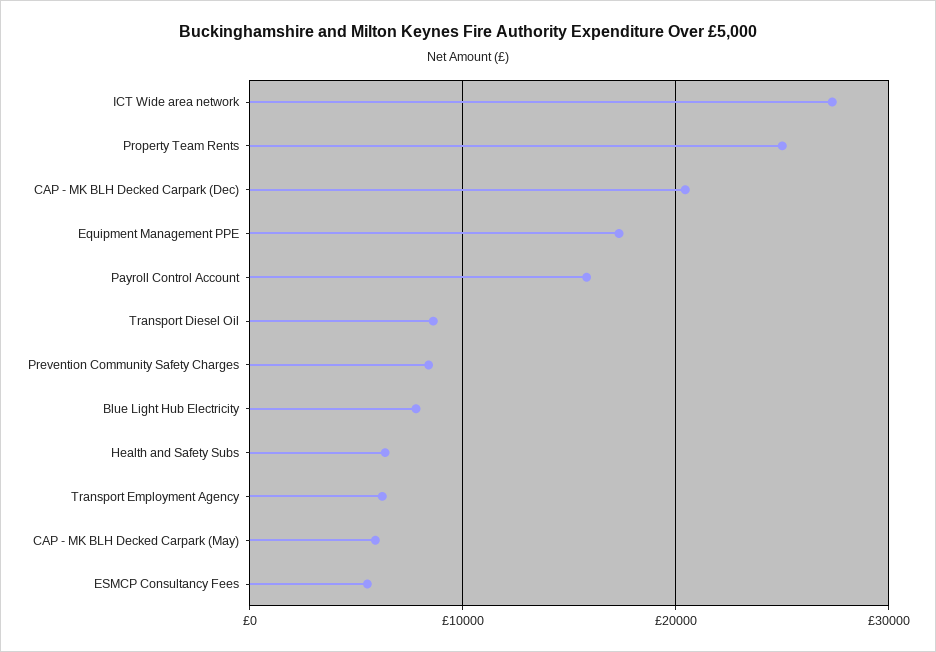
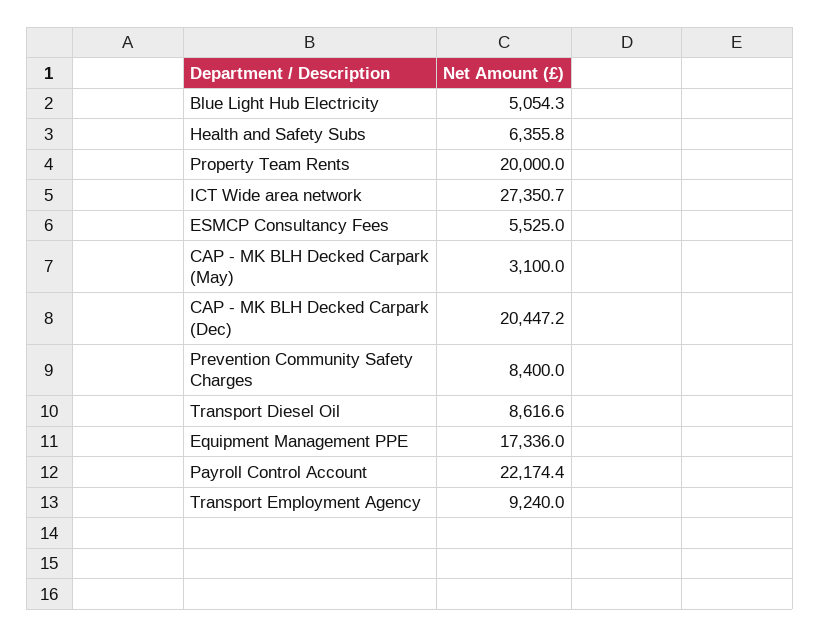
Property Team Rents: 25000 -> 20000
Payroll Control Account: 16000 -> 22174.4
Blue Light Hub Electricity: 8000 -> 5054.3
Transport Employment Agency: 6000 -> 9240
CAP - MK BLH Decked Carpark (May): 6000 -> 3100

